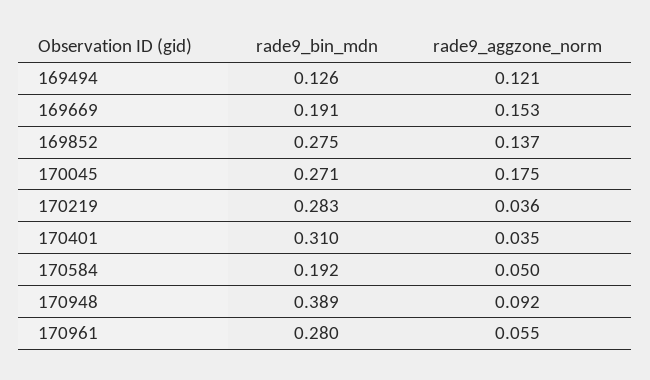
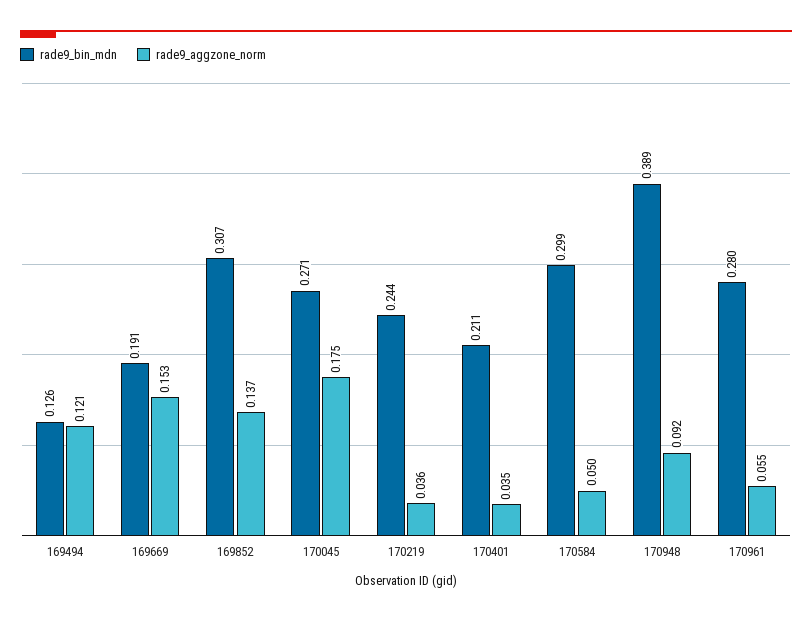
rade9_bin_mdn, 169852: 0.275 -> 0.307
rade9_bin_mdn, 170219: 0.283 -> 0.244
rade9_bin_mdn, 170401: 0.31 -> 0.211
rade9_bin_mdn, 170584: 0.192 -> 0.299

